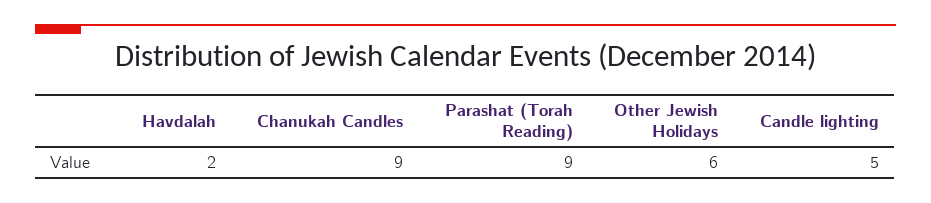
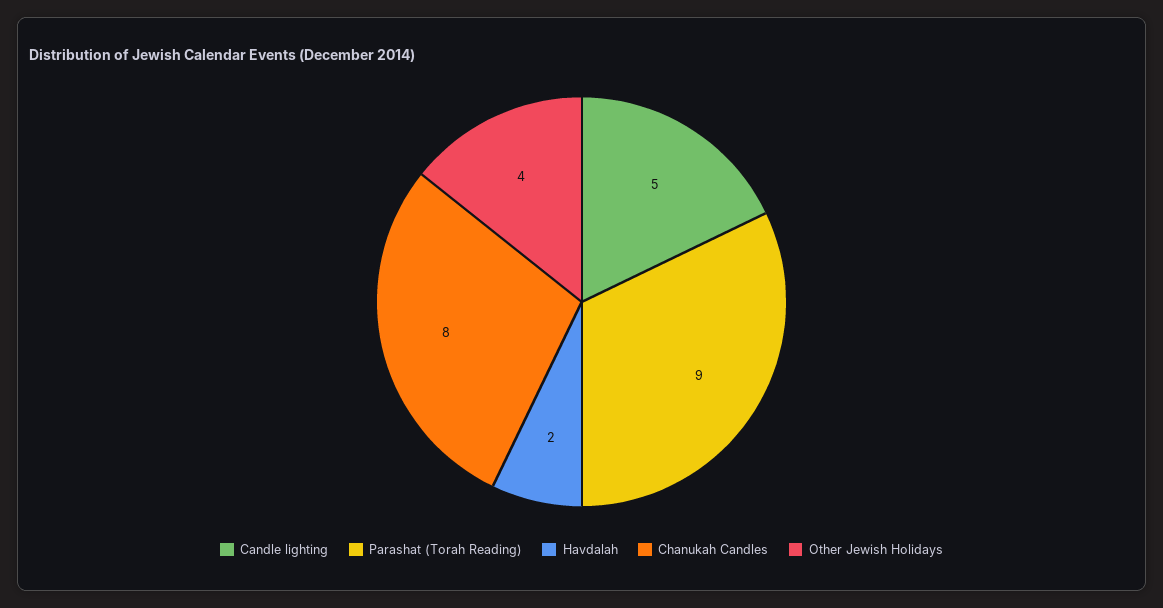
Chanukah Candles: 9 -> 8
Other Jewish Holidays: 6 -> 4

